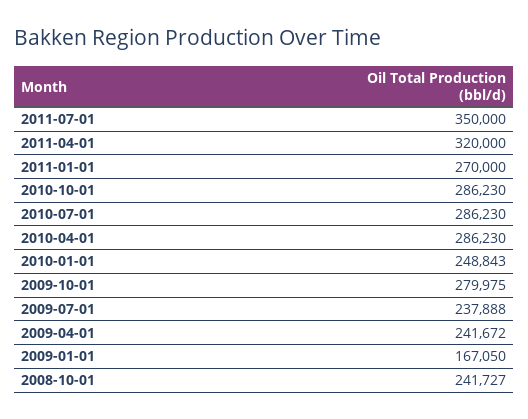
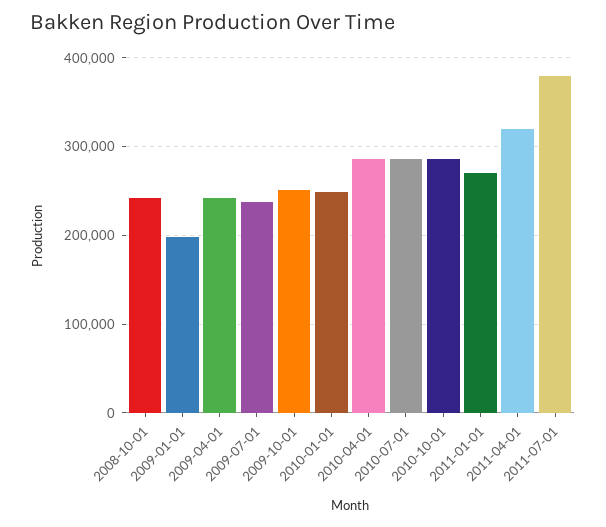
2011-07-01: 350000 -> 380000
2009-10-01: 279975 -> 250000
2009-01-01: 167050 -> 200000

